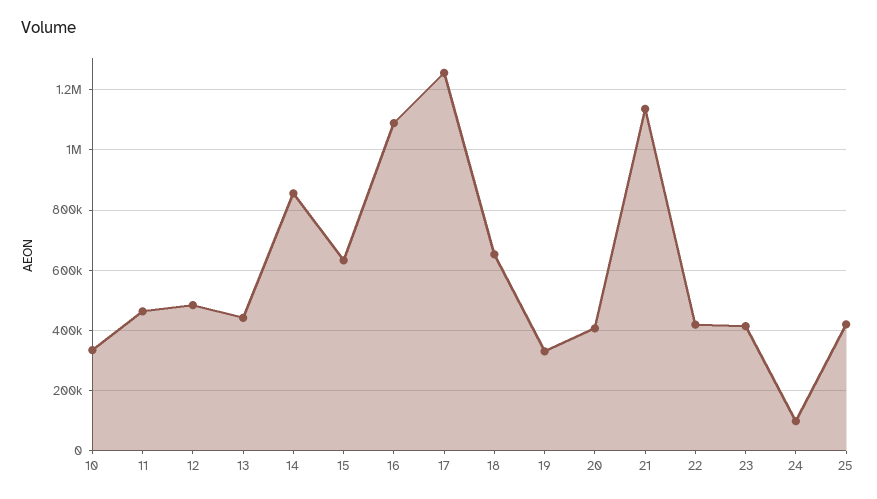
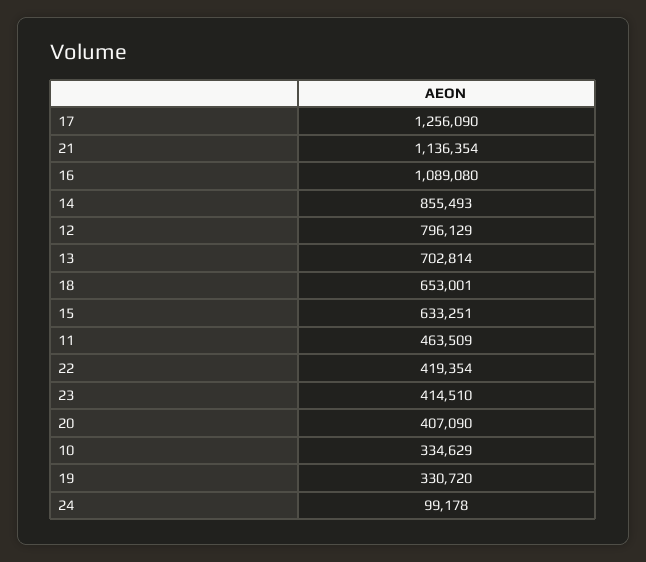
12: 480000 -> 796129
13: 440000 -> 702814
25: 420000 -> none

